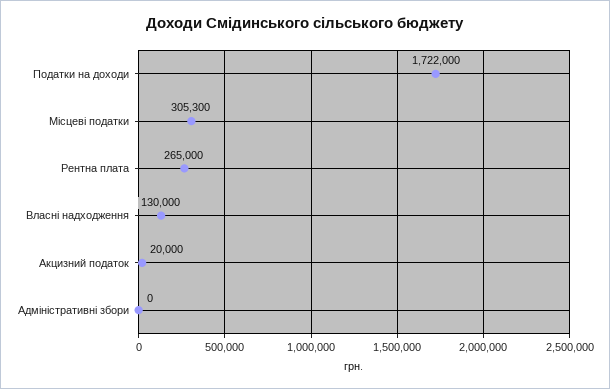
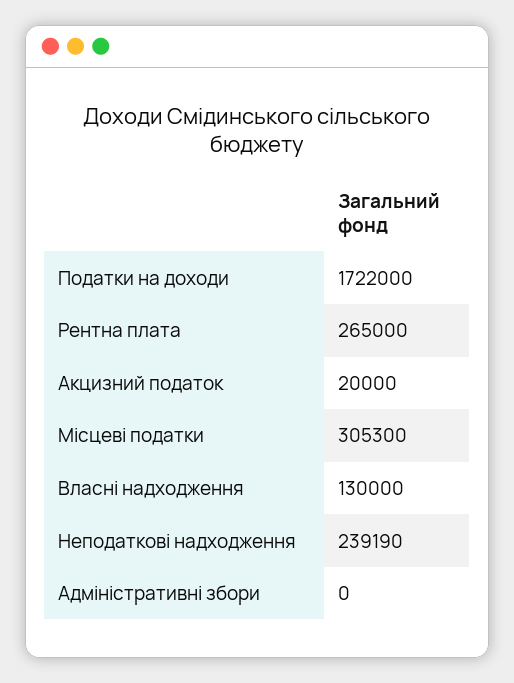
Неподаткові надходження: none -> 239190

